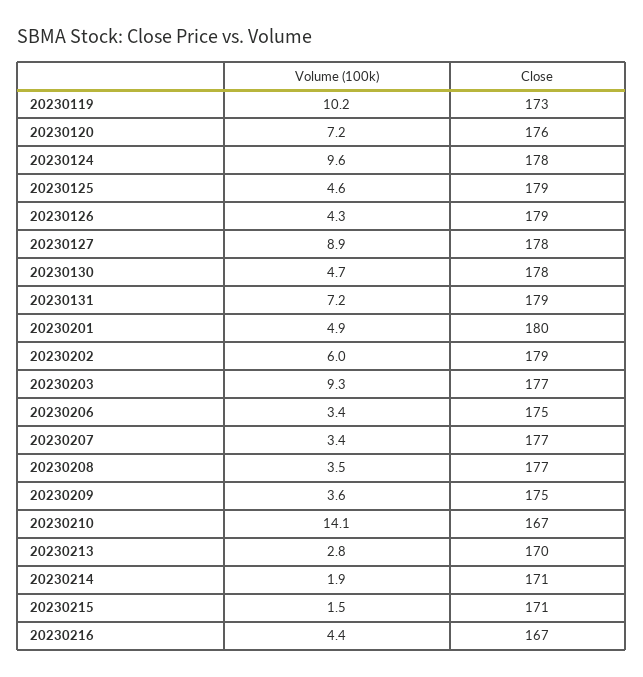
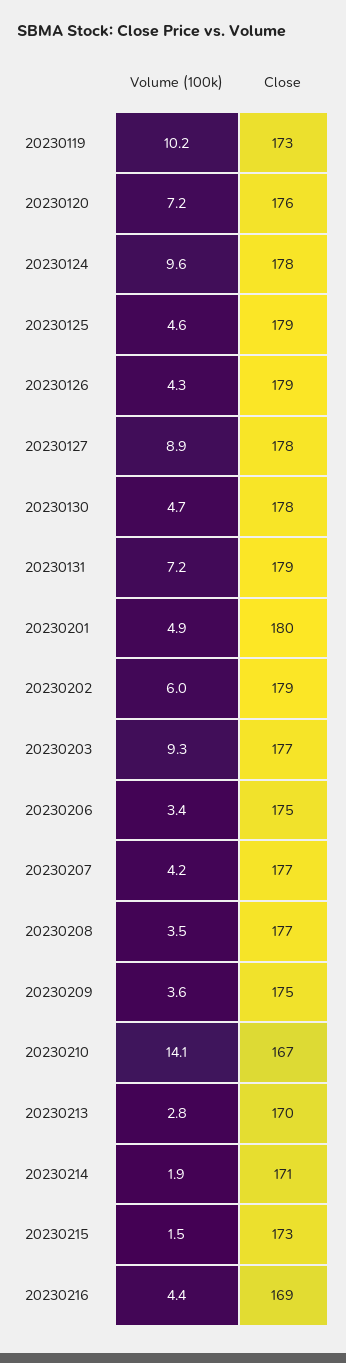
Volume (100k), 20230207: 3.4 -> 4.2
Close, 20230215: 171 -> 173
Close, 20230216: 167 -> 169

